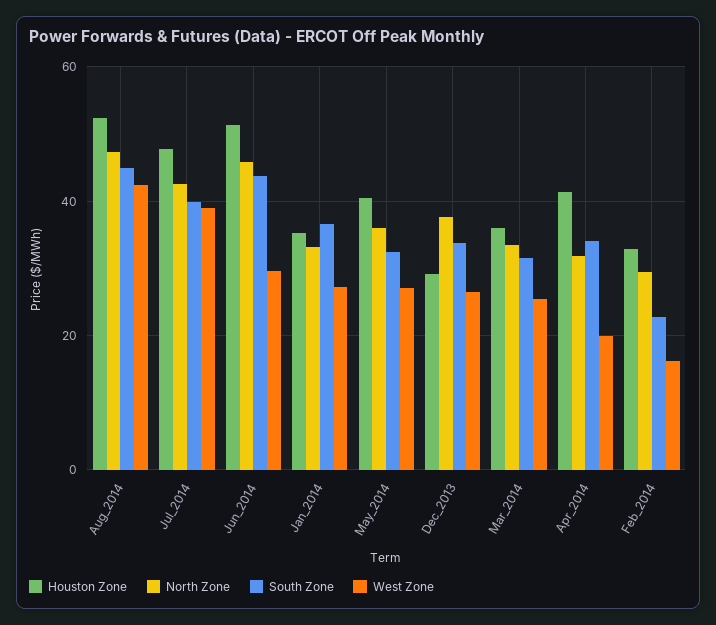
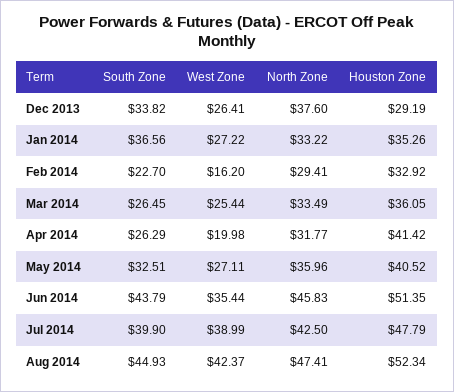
West Zone, Jun_2014: 30 -> 35.44
South Zone, Mar_2014: 32 -> 26.45
South Zone, Apr_2014: 34 -> 26.29

